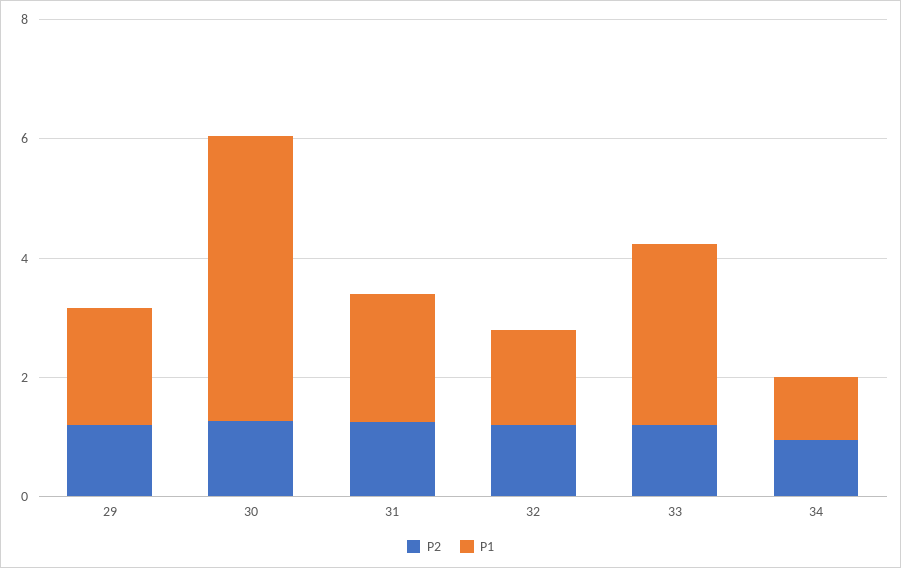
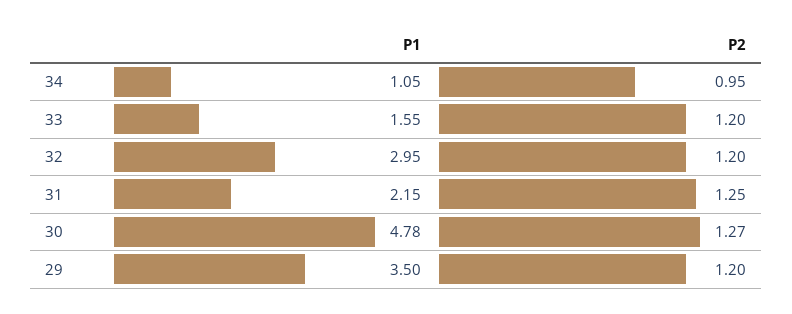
P1, 29: 2 -> 3.5
P1, 32: 1.5 -> 2.95
P1, 33: 3 -> 1.55

